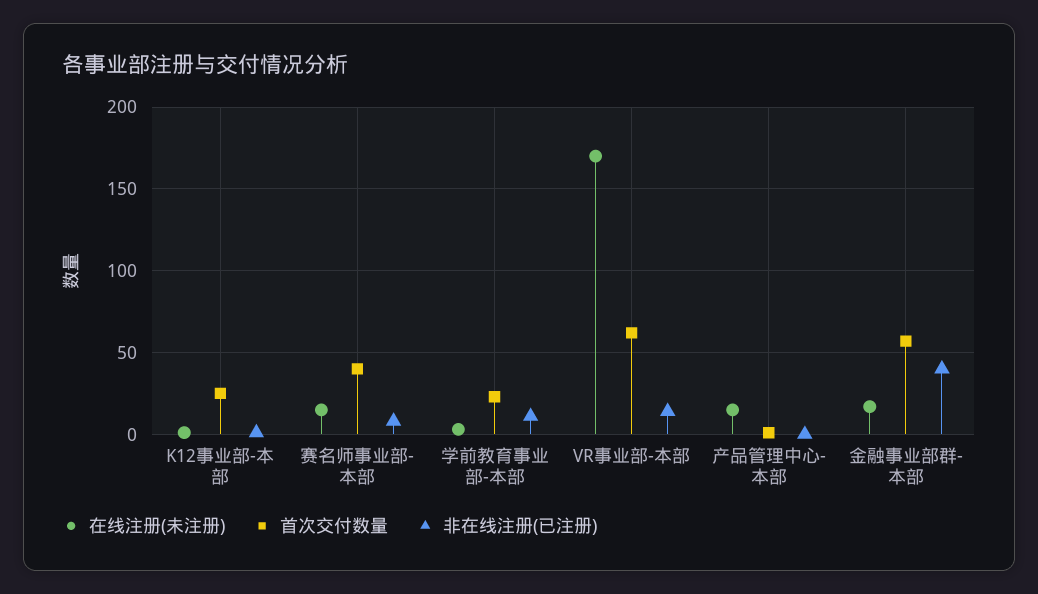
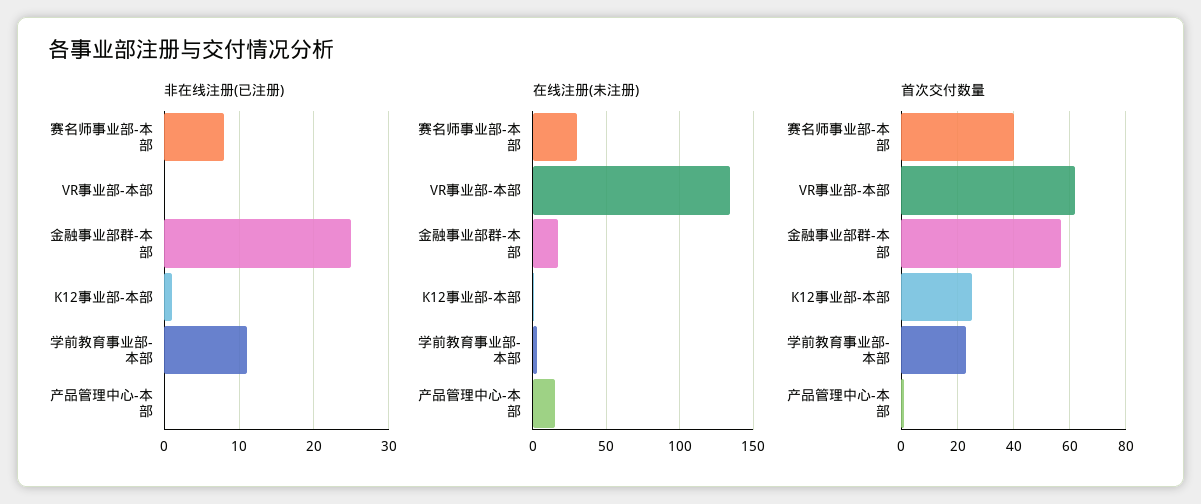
在线注册(未注册), 赛名师事业部-本部: 15 -> 30
在线注册(未注册), VR事业部-本部: 170 -> 135
非在线注册(已注册), VR事业部-本部: 15 -> 0
非在线注册(已注册), 金融事业部群-本部: 40 -> 25

